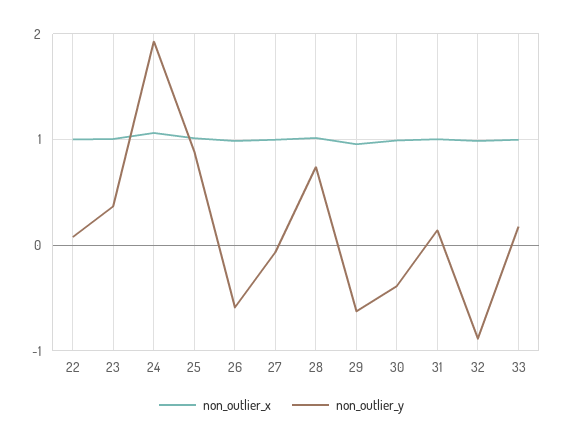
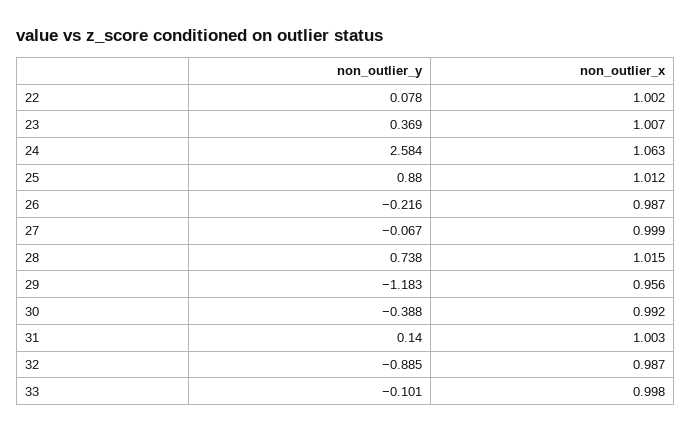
non_outlier_y, 24: 1.9 -> 2.584
non_outlier_y, 26: -0.6 -> -0.216
non_outlier_y, 29: -0.6 -> -1.183
non_outlier_y, 33: 0.2 -> -0.101

